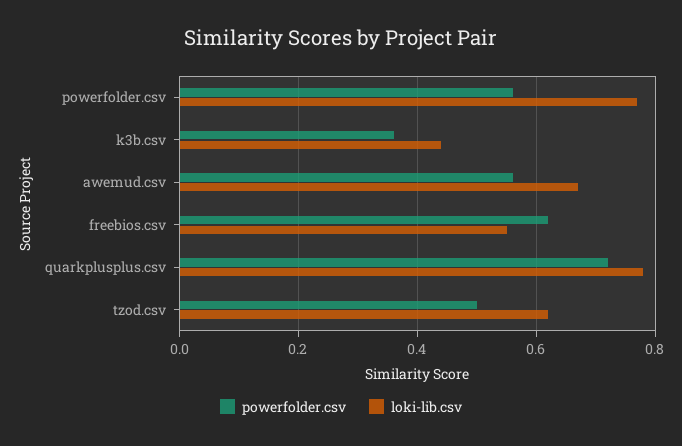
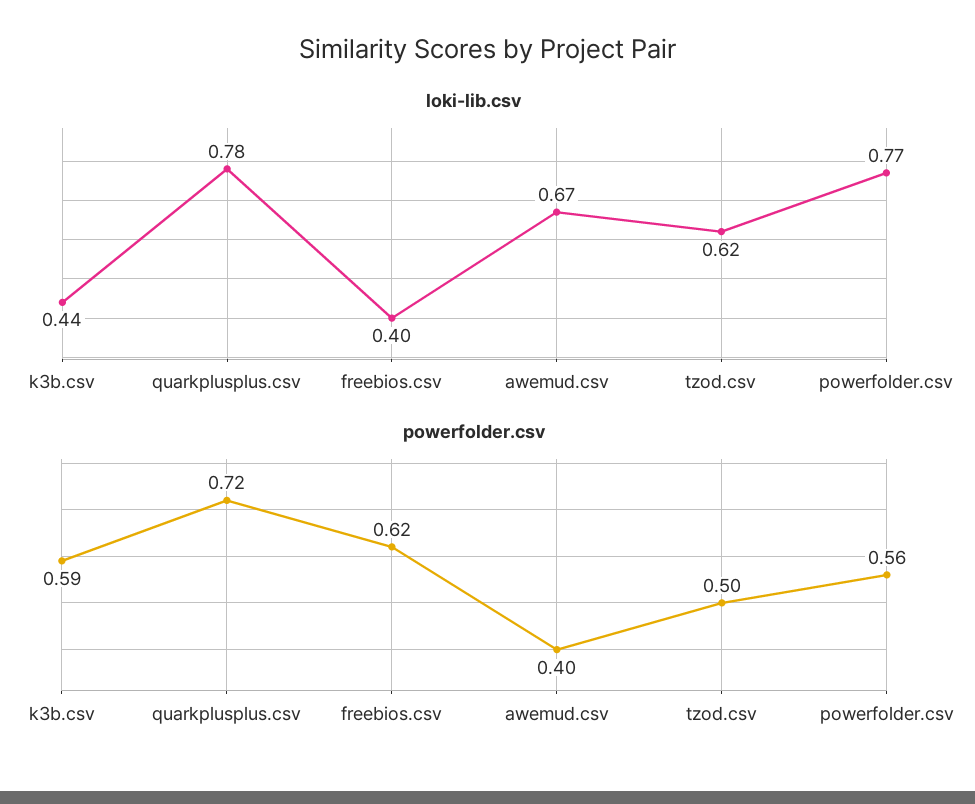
powerfolder.csv, k3b.csv: 0.35 -> 0.59
powerfolder.csv, awemud.csv: 0.55 -> 0.4
loki-lib.csv, freebios.csv: 0.55 -> 0.4

